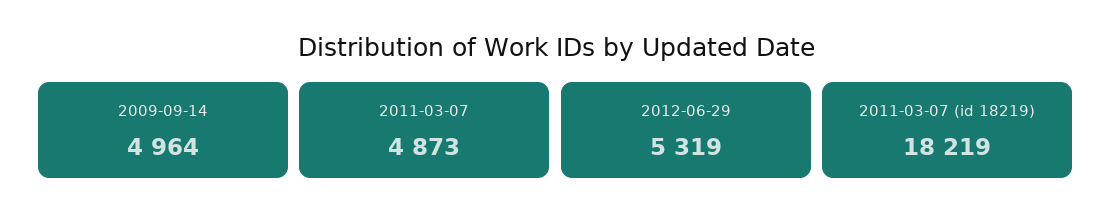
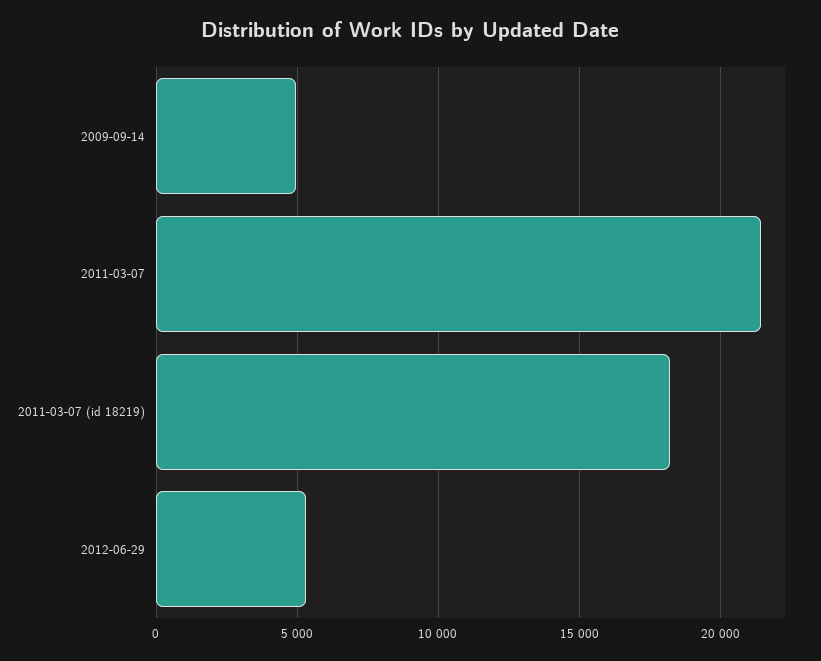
2011-03-07: 4873 -> 21500

